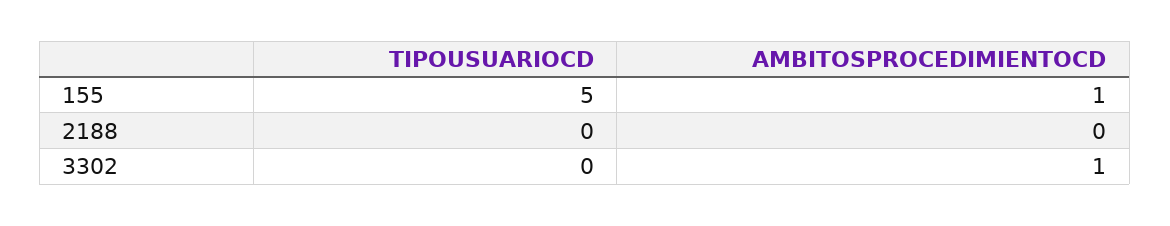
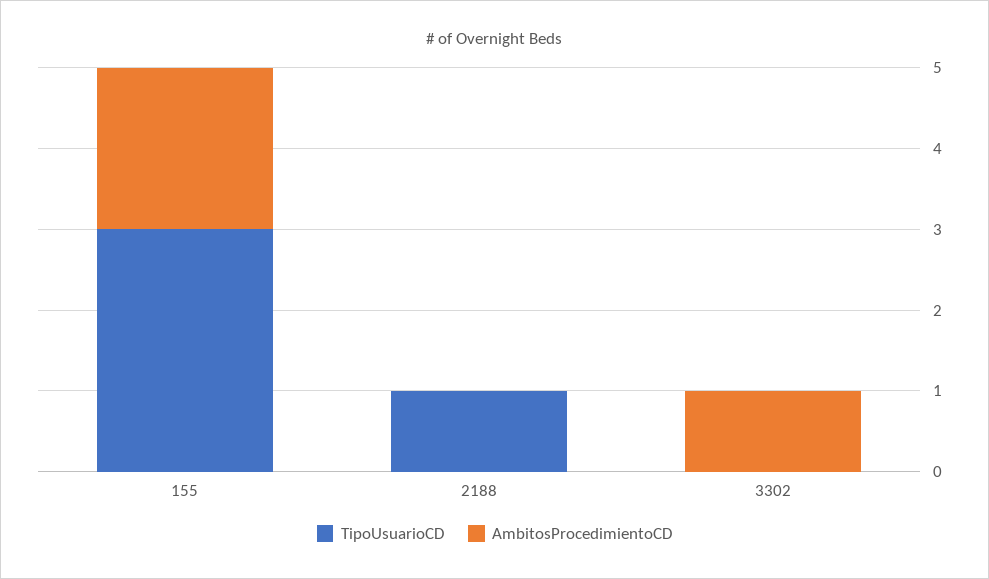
TIPOUSUARIOCD, 155: 5 -> 3
AMBITOSPROCEDIMIENTOCD, 155: 1 -> 2
TIPOUSUARIOCD, 2188: 0 -> 1

